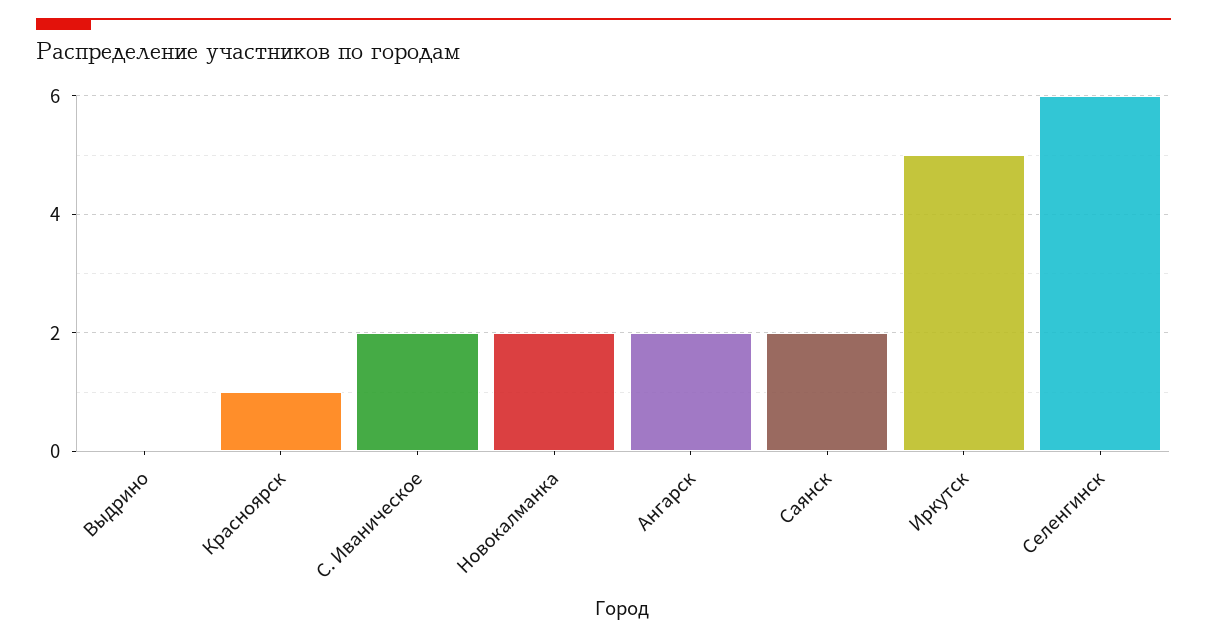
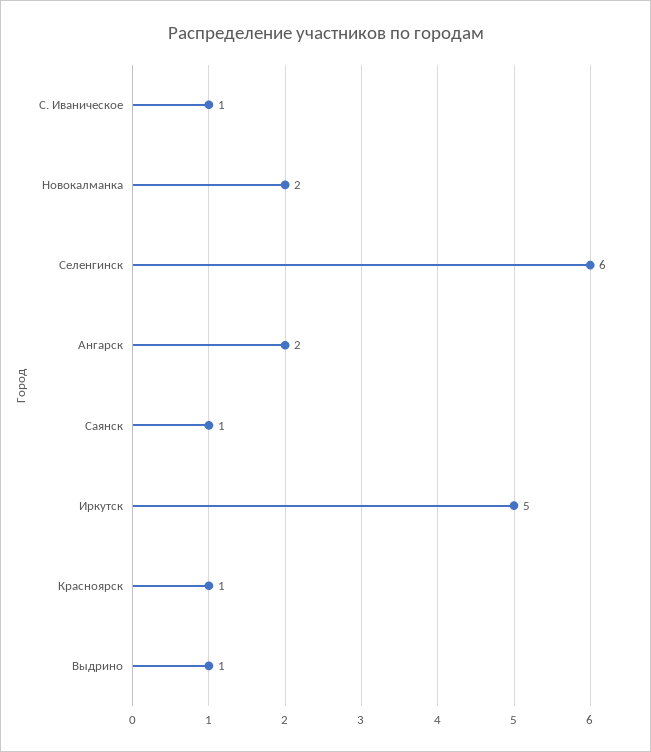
Выдрино: 0 -> 1
С. Иваническое: 2 -> 1
Саянск: 2 -> 1

